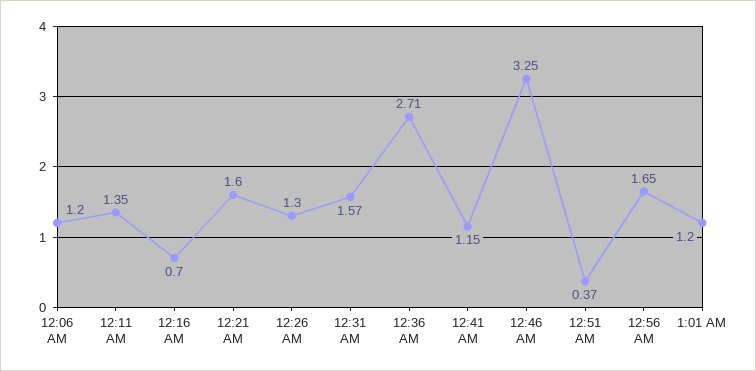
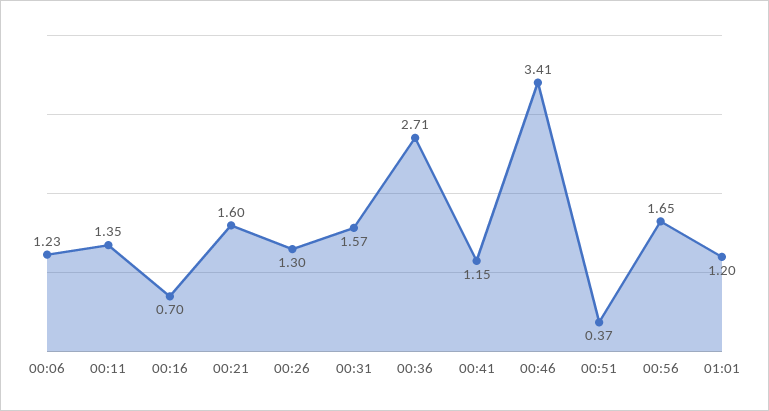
12:06 AM: 1.2 -> 1.23
12:46 AM: 3.25 -> 3.41

